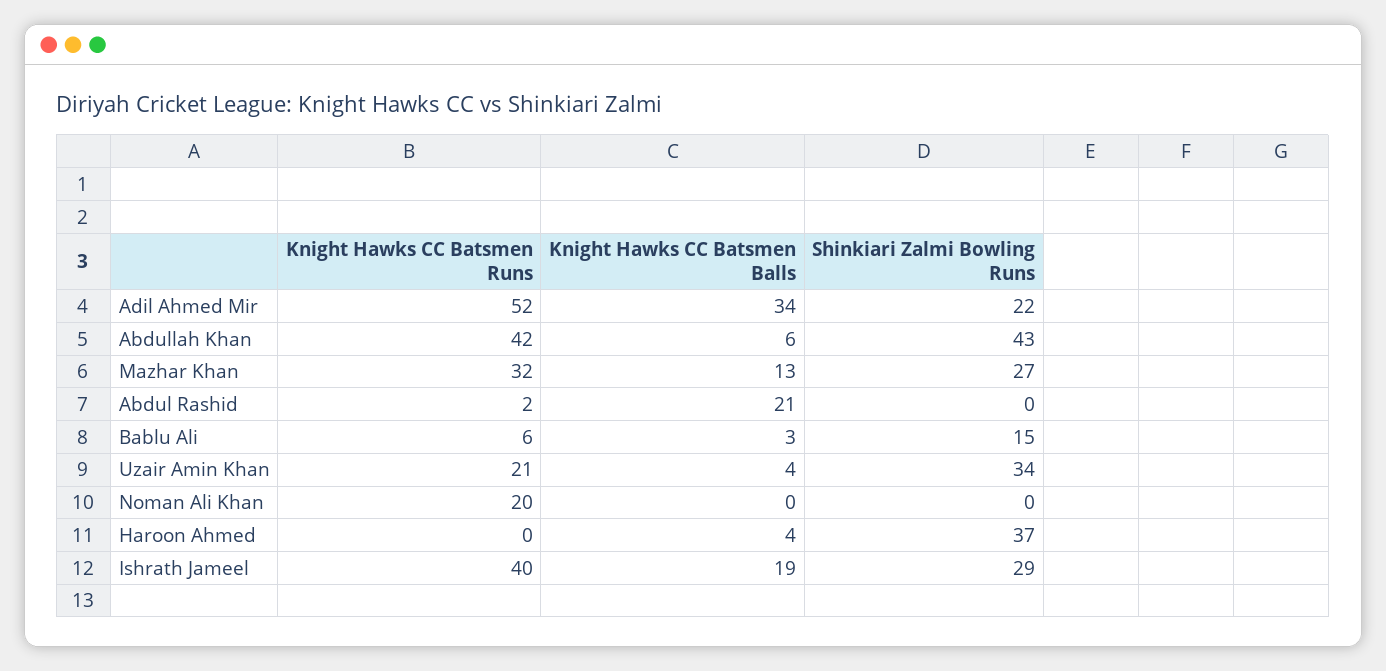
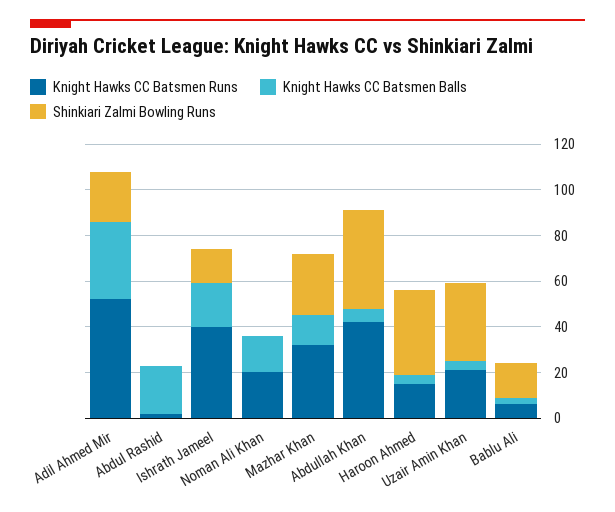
Knight Hawks CC Batsmen Balls, Noman Ali Khan: 0 -> 15
Knight Hawks CC Batsmen Runs, Haroon Ahmed: 0 -> 15
Shinkiari Zalmi Bowling Runs, Ishrath Jameel: 29 -> 15

